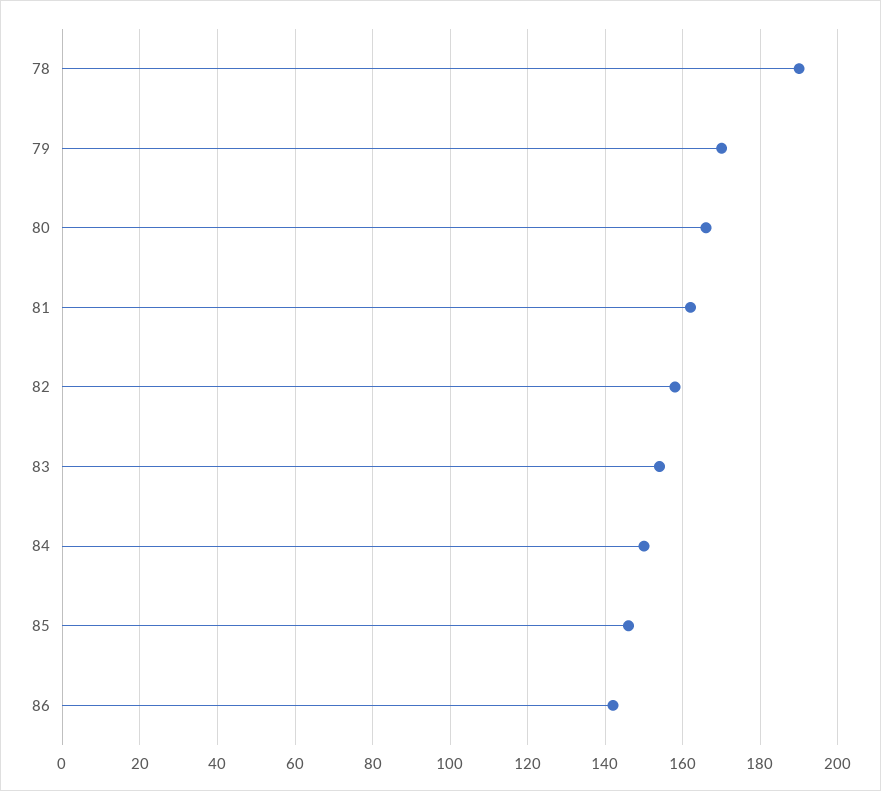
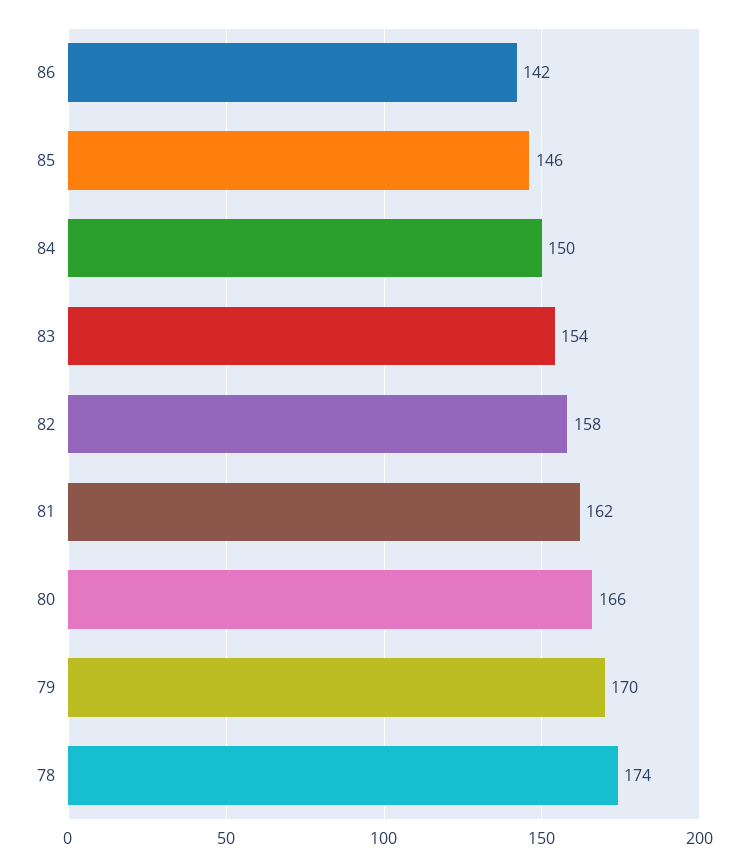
78: 190 -> 174

